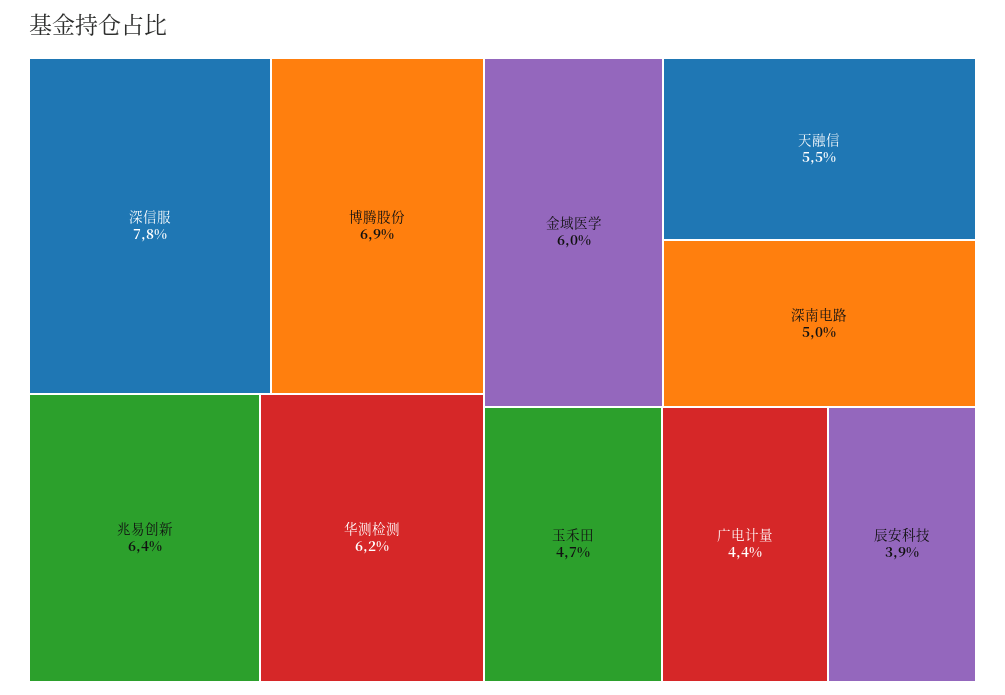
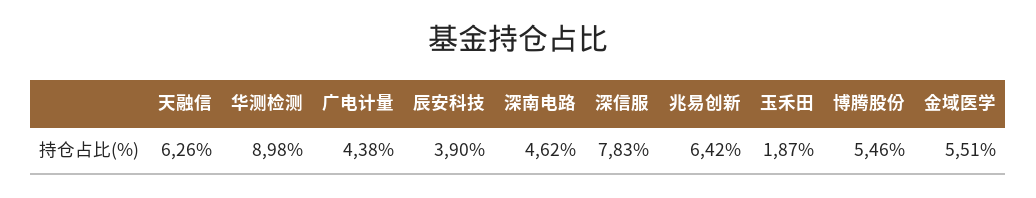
博腾股份: 6.9 -> 5.46
华测检测: 6.2 -> 8.98
金域医学: 6 -> 5.51
天融信: 5.5 -> 6.26
深南电路: 5 -> 4.62
玉禾田: 4.7 -> 1.87

